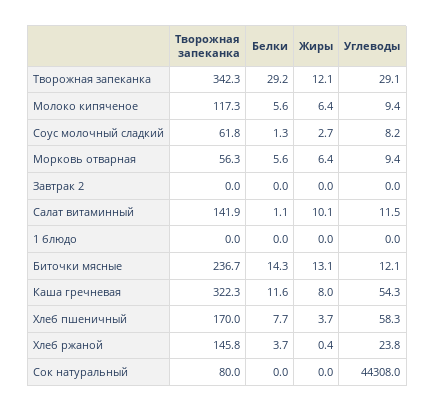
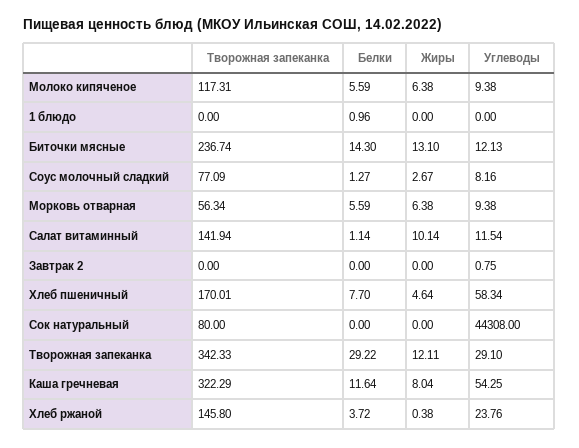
Творожная запеканка, Соус молочный сладкий: 61.8 -> 77.09
Углеводы, Завтрак 2: 0 -> 0.75
Белки, 1 блюдо: 0 -> 0.96
Жиры, Хлеб пшеничный: 3.7 -> 4.64

